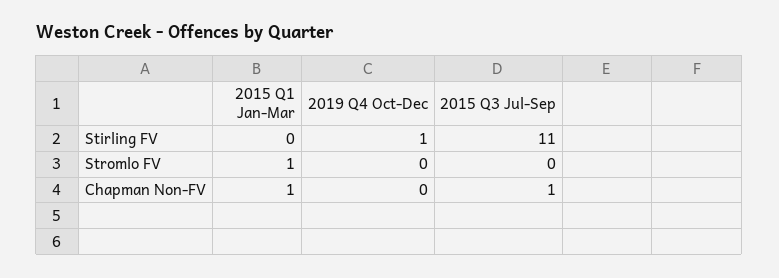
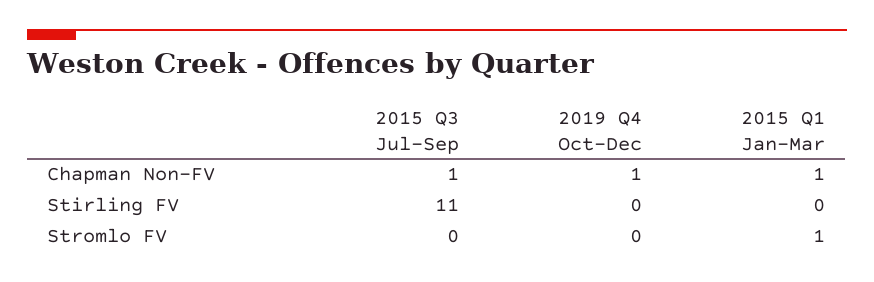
2019 Q4 Oct-Dec, Stirling FV: 1 -> 0
2019 Q4 Oct-Dec, Chapman Non-FV: 0 -> 1

